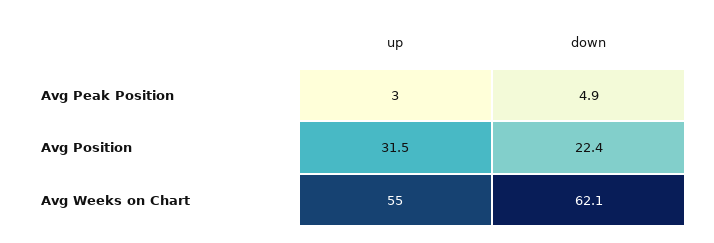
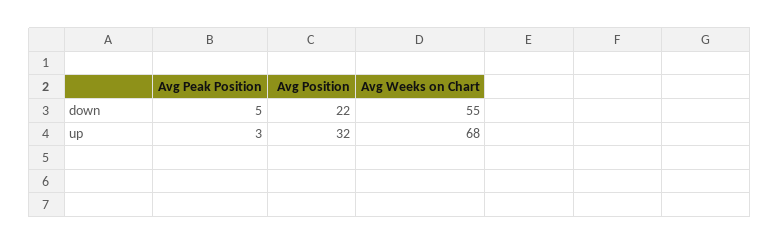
up, Avg Weeks on Chart: 55 -> 68
down, Avg Weeks on Chart: 62.1 -> 55

